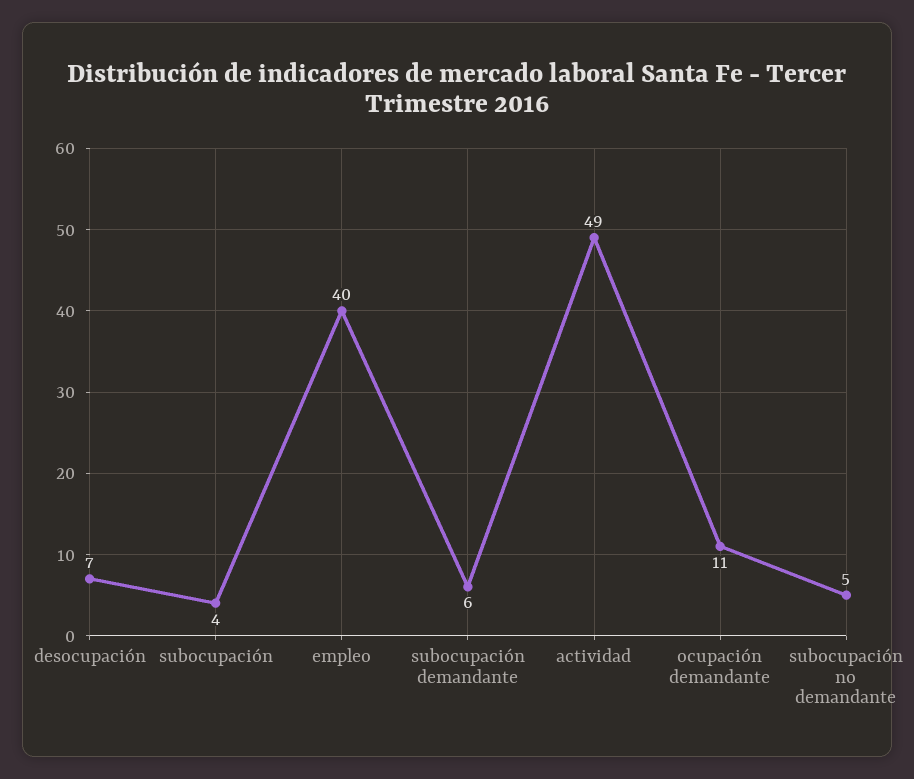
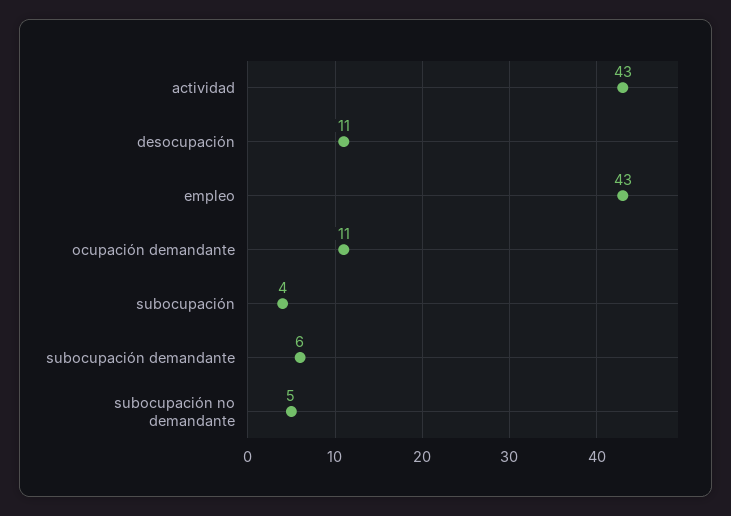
desocupación: 7 -> 11
empleo: 40 -> 43
actividad: 49 -> 43

